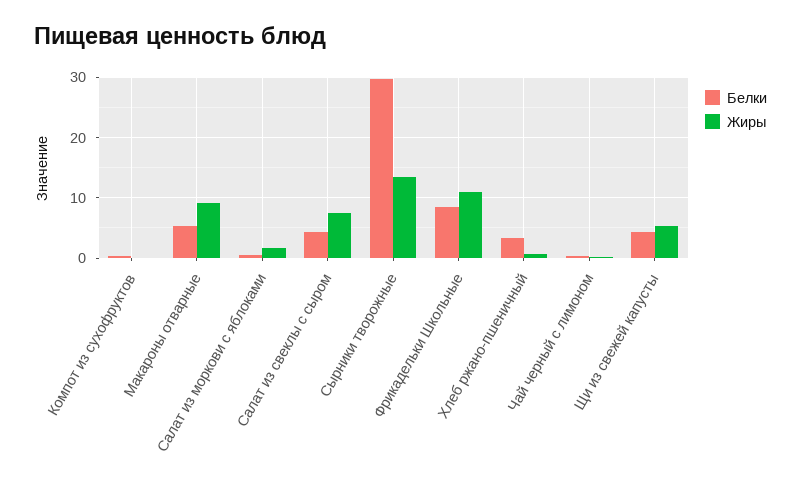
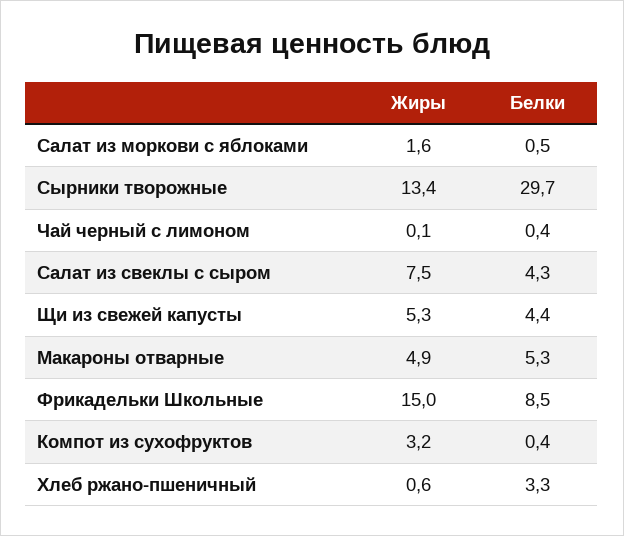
Жиры, Компот из сухофруктов: 0 -> 3.2
Жиры, Макароны отварные: 9 -> 4.9
Жиры, Фрикадельки Школьные: 11 -> 15

